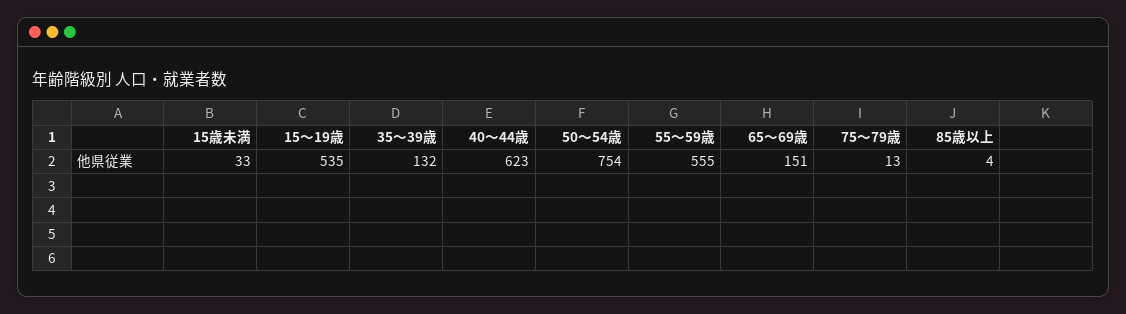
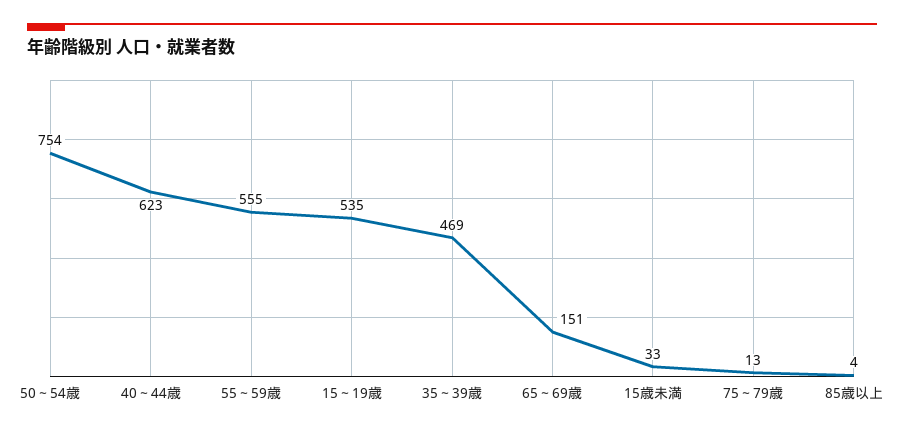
35～39歳: 132 -> 469

